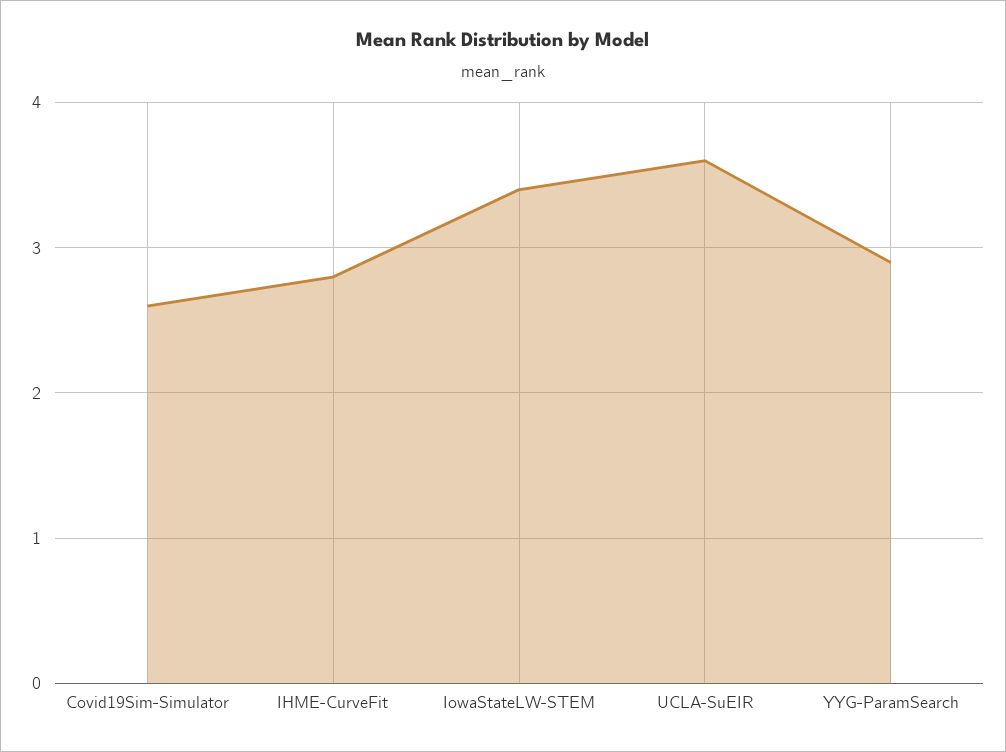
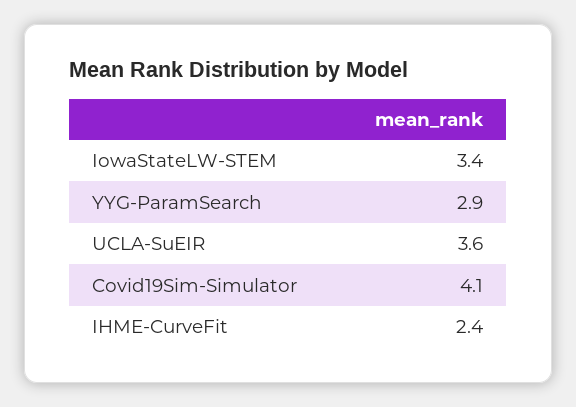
Covid19Sim-Simulator: 2.6 -> 4.1
IHME-CurveFit: 2.8 -> 2.4

